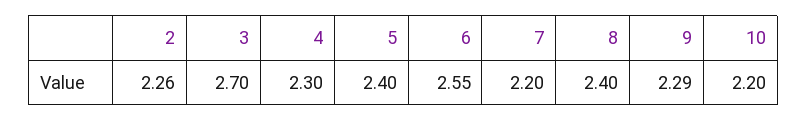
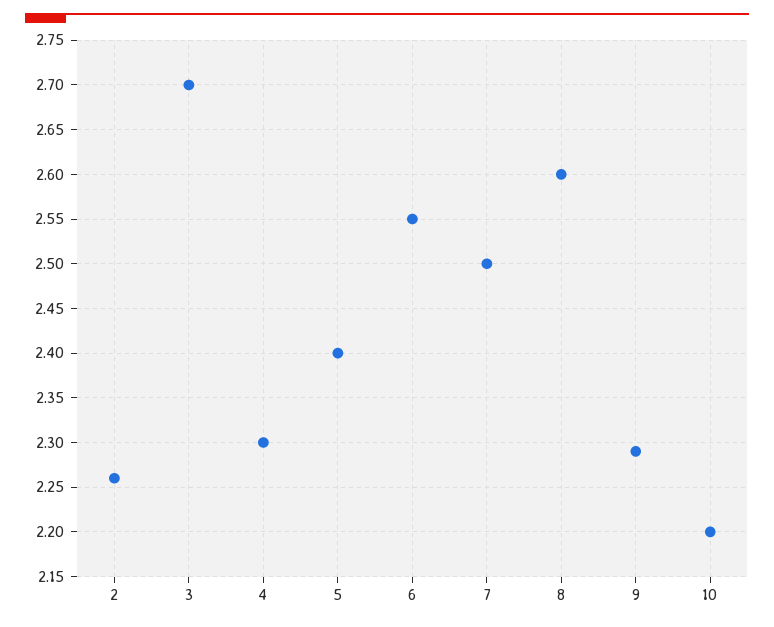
7: 2.2 -> 2.5
8: 2.4 -> 2.6

